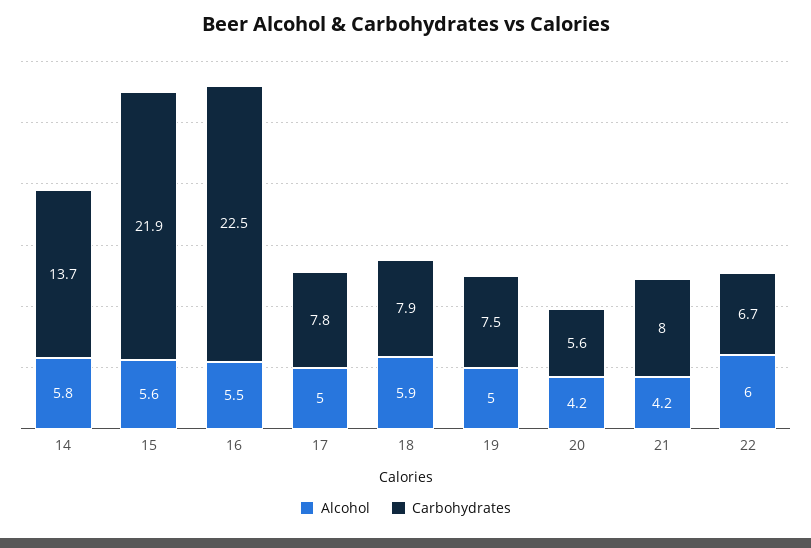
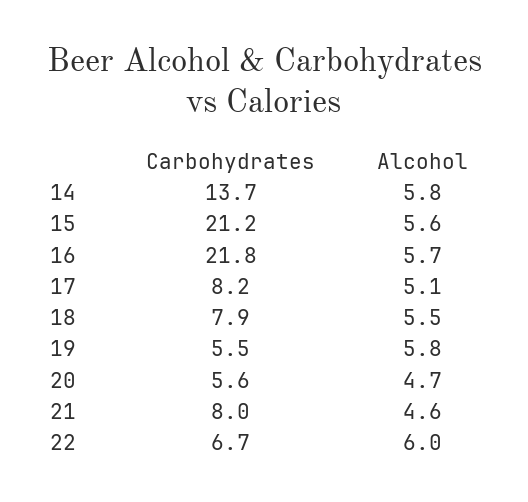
Carbohydrates, 15: 21.9 -> 21.2
Alcohol, 16: 5.5 -> 5.7
Carbohydrates, 16: 22.5 -> 21.8
Alcohol, 17: 5 -> 5.1
Carbohydrates, 17: 7.8 -> 8.2
Alcohol, 18: 5.9 -> 5.5
Alcohol, 19: 5 -> 5.8
Carbohydrates, 19: 7.5 -> 5.5
Alcohol, 20: 4.2 -> 4.7
Alcohol, 21: 4.2 -> 4.6

